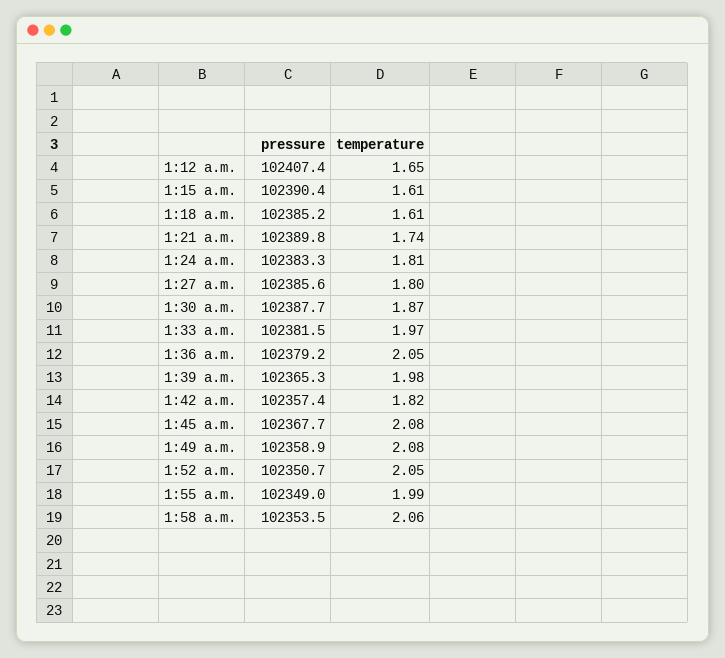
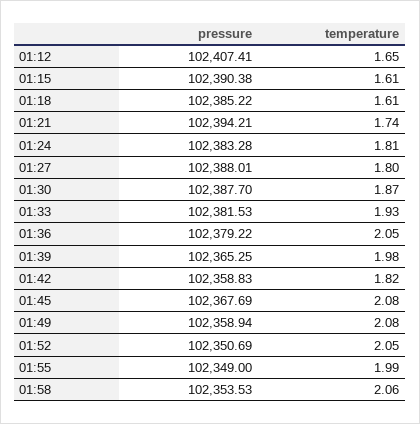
pressure, 1:21 a.m.: 102389.8 -> 102394.21
pressure, 1:27 a.m.: 102385.6 -> 102388.01
temperature, 1:33 a.m.: 1.97 -> 1.93
pressure, 1:42 a.m.: 102357.4 -> 102358.83

